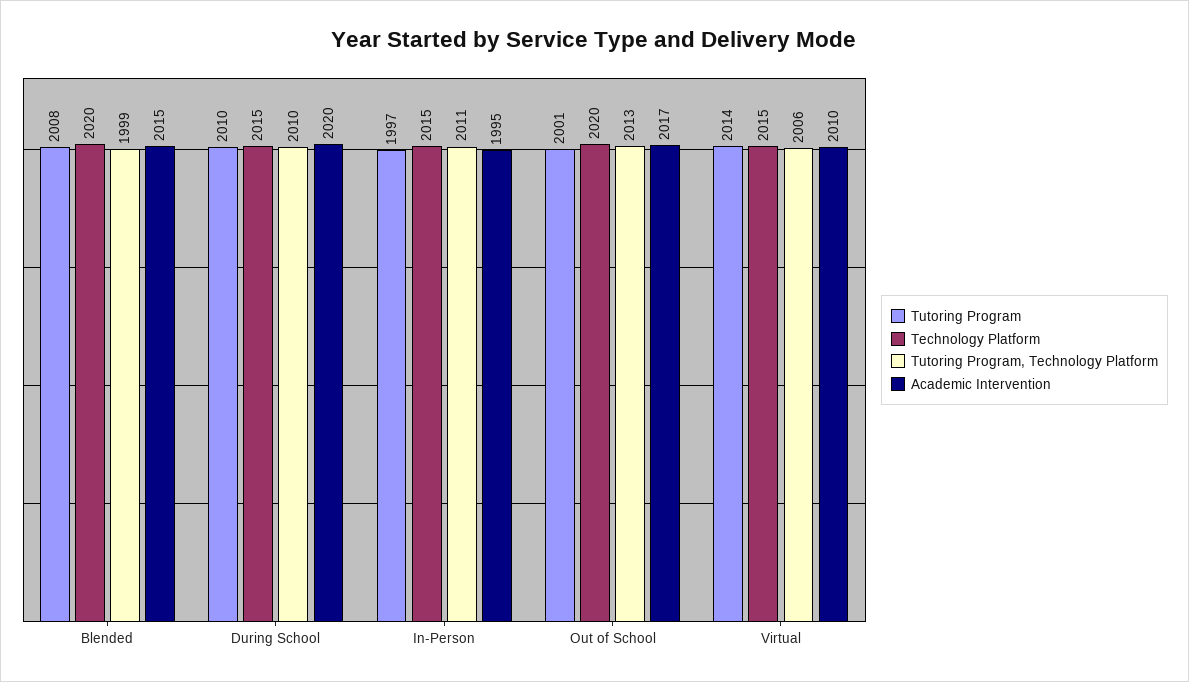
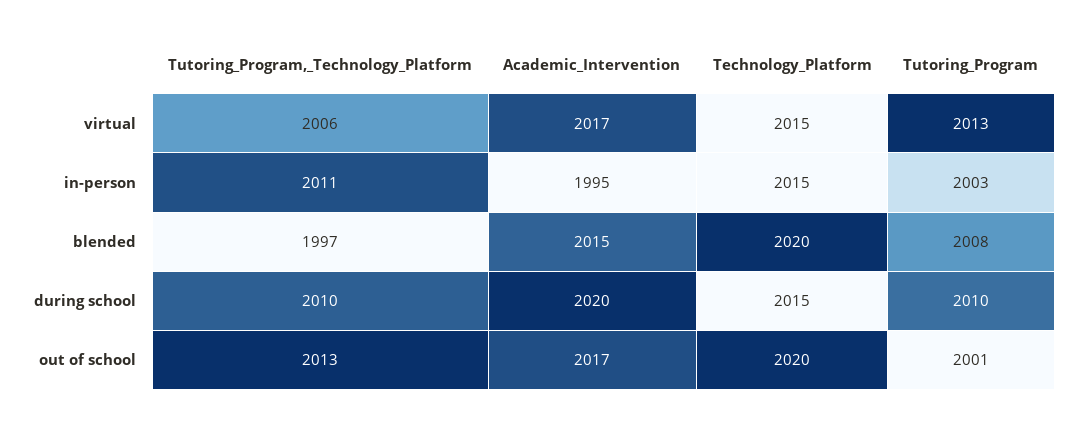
Tutoring Program, Technology Platform, Blended: 1999 -> 1997
Tutoring Program, In-Person: 1997 -> 2003
Tutoring Program, Virtual: 2014 -> 2013
Academic Intervention, Virtual: 2010 -> 2017

